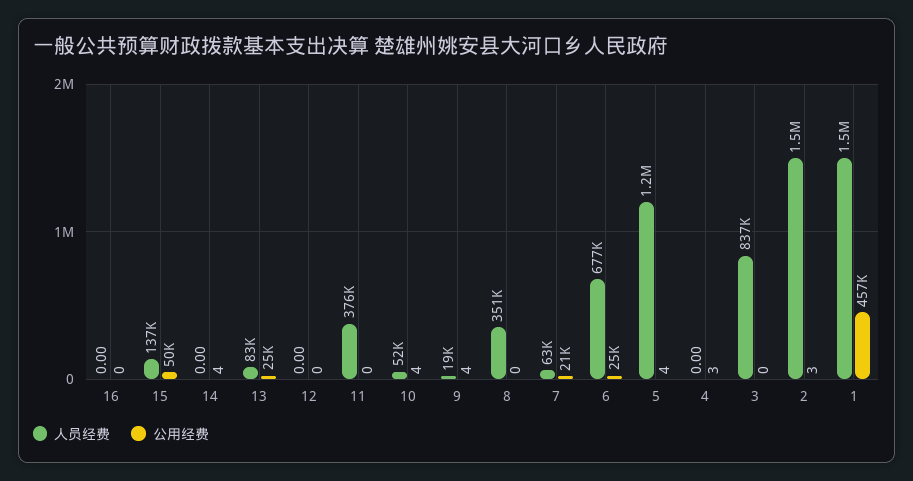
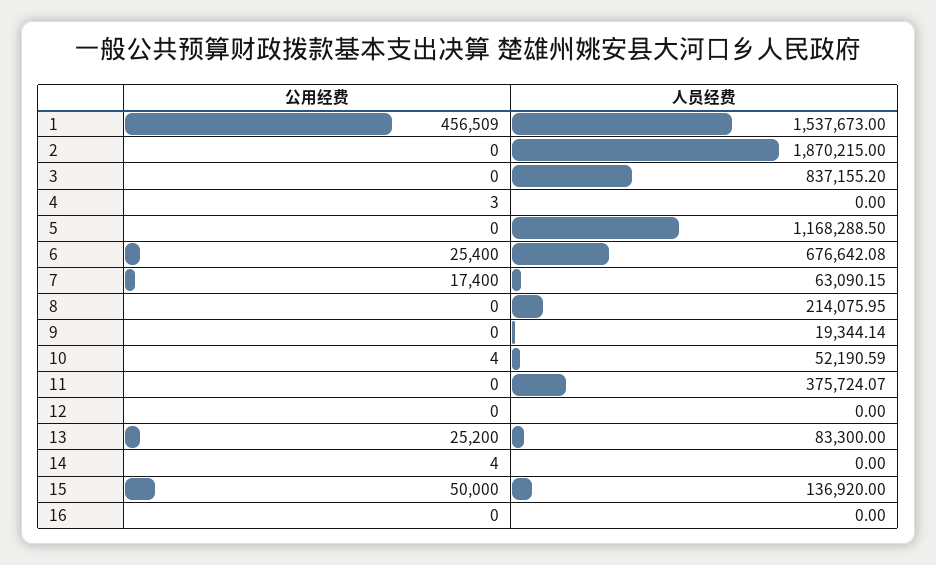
公用经费, 9: 4 -> 0
人员经费, 8: 351000 -> 214075.95
公用经费, 7: 21000 -> 17400
公用经费, 5: 4 -> 0
人员经费, 2: 1500000 -> 1870215
公用经费, 2: 3 -> 0

